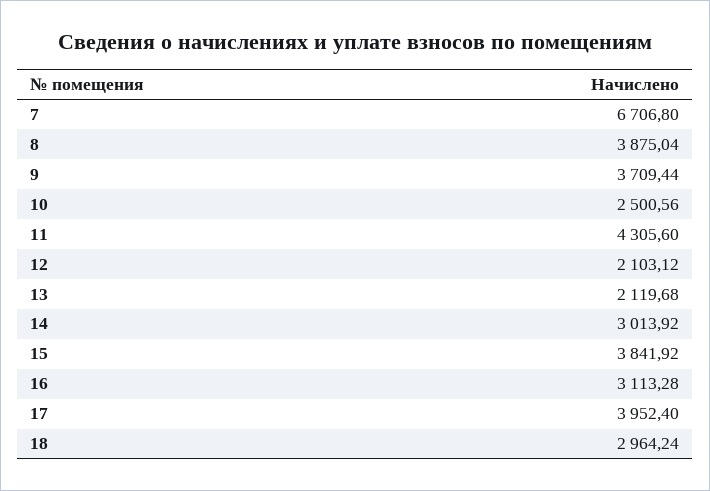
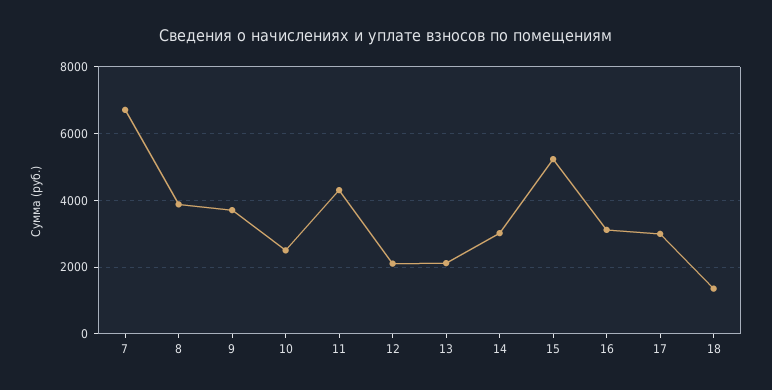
15: 3841.92 -> 5200
17: 3952.4 -> 3000
18: 2964.24 -> 1400

